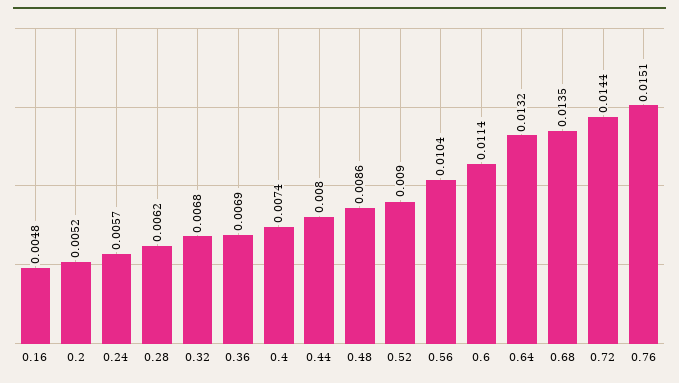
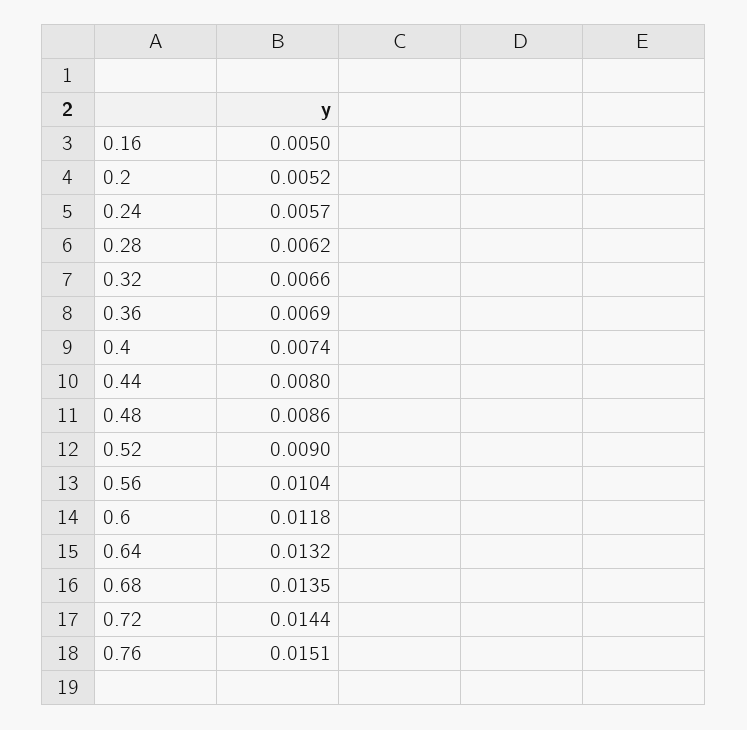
0.16: 0.0048 -> 0.005
0.32: 0.0068 -> 0.0066
0.6: 0.0114 -> 0.0118

